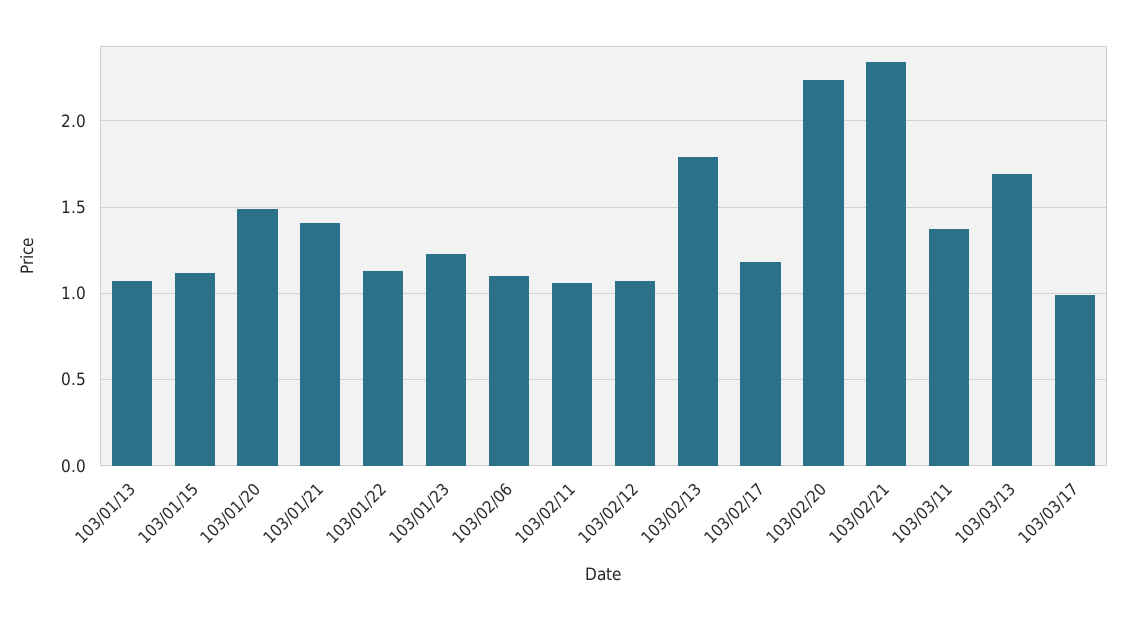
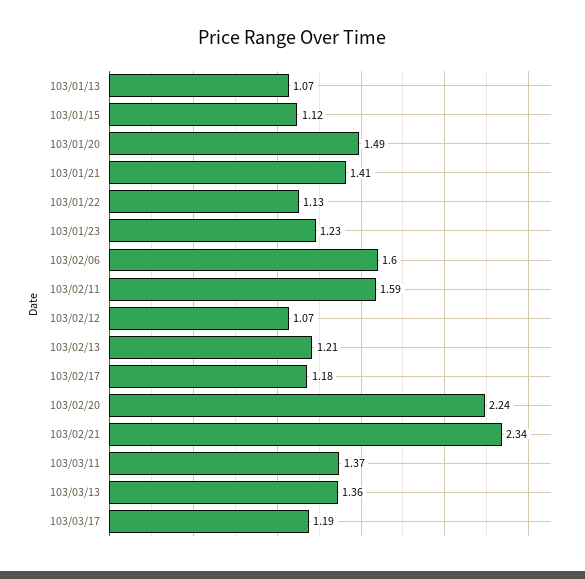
103/02/06: 1.1 -> 1.6
103/02/11: 1.05 -> 1.59
103/02/13: 1.8 -> 1.21
103/03/13: 1.7 -> 1.36
103/03/17: 1 -> 1.19

